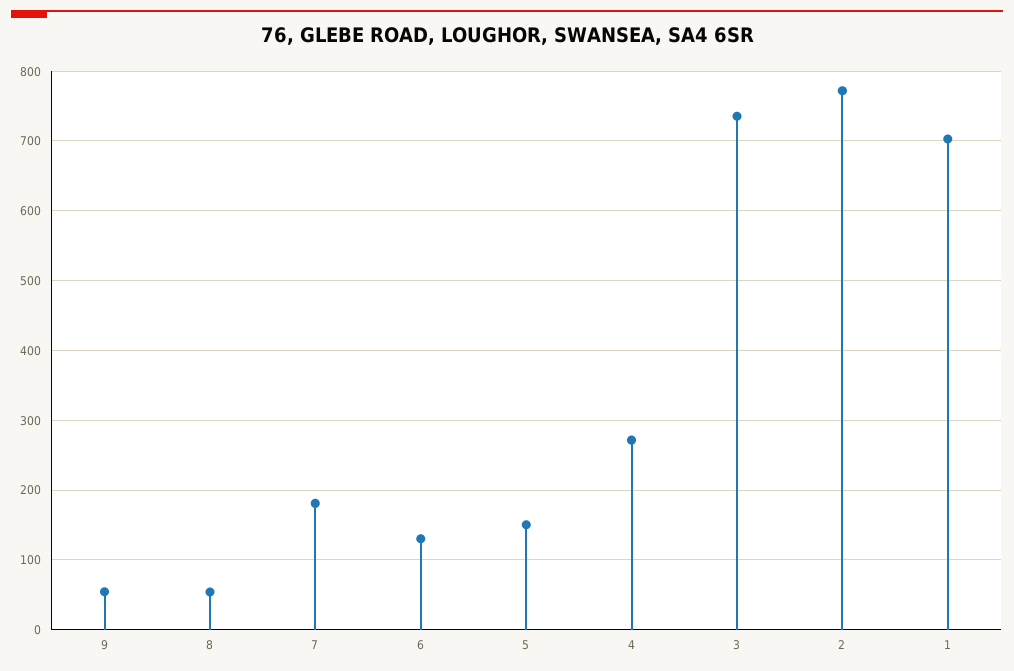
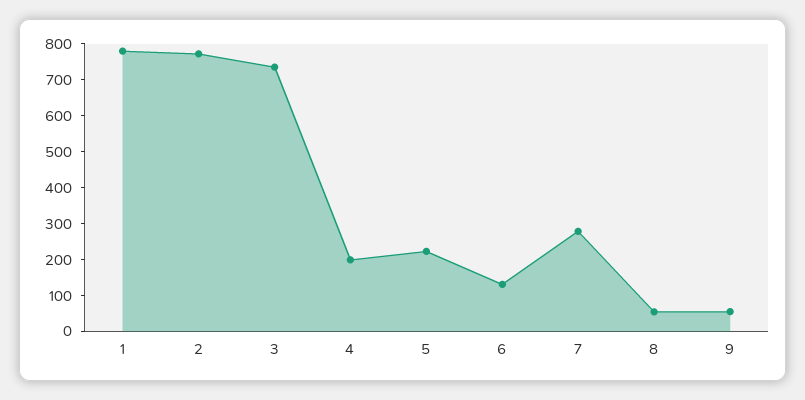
7: 180 -> 275
5: 150 -> 225
4: 270 -> 200
1: 700 -> 775

